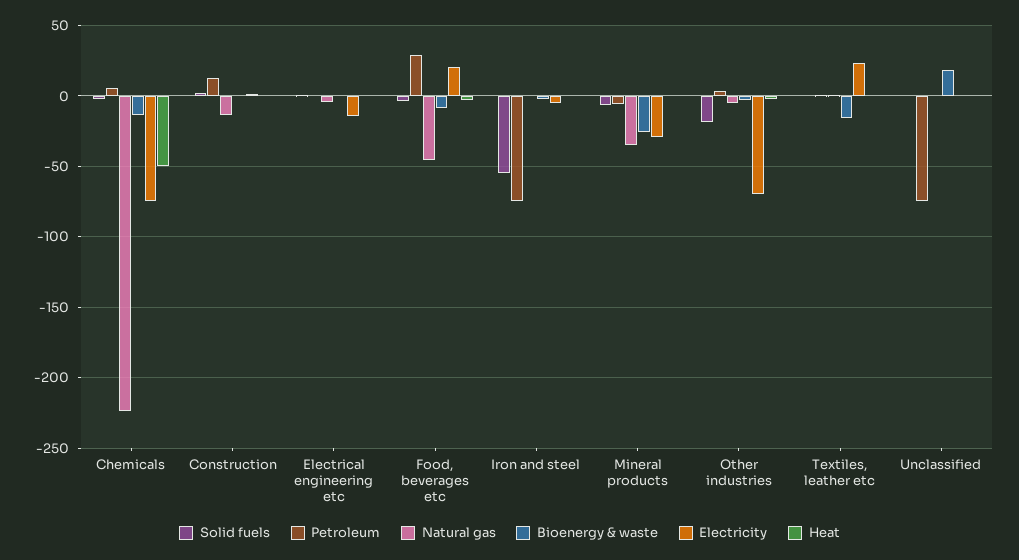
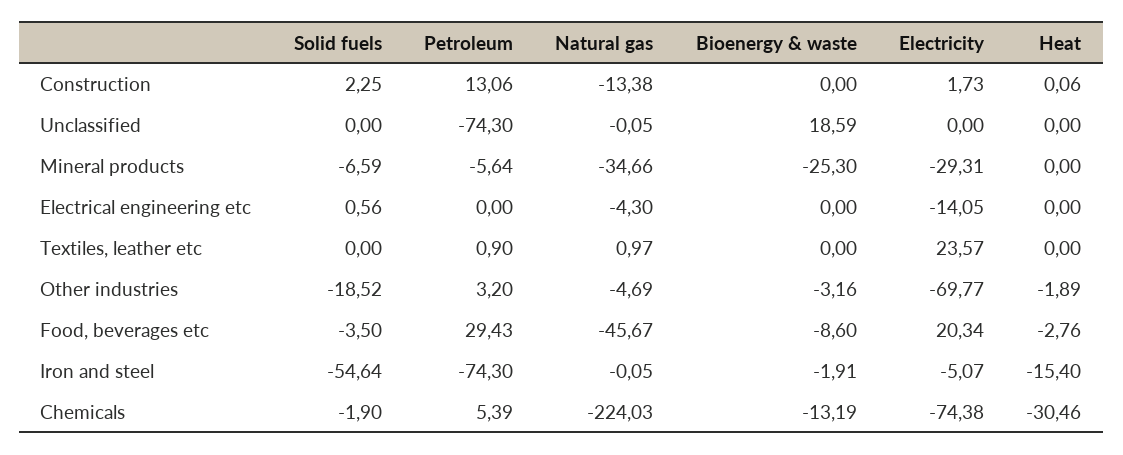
Heat, Chemicals: -50 -> -30.46
Heat, Iron and steel: 0 -> -15.4
Bioenergy & waste, Textiles, leather etc: -15 -> 0

